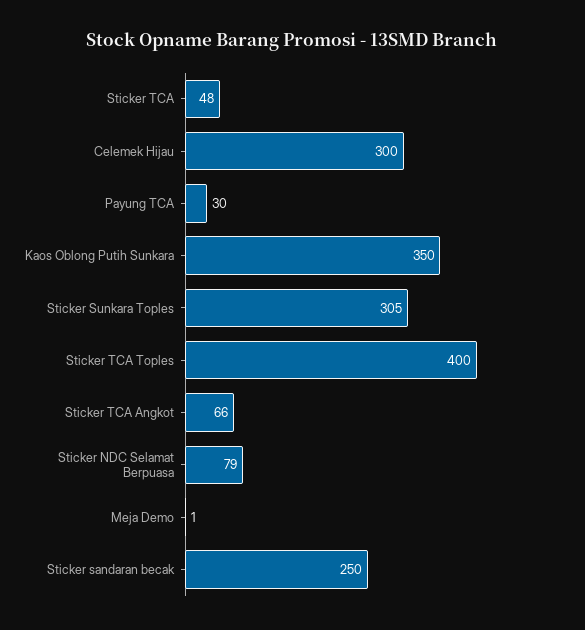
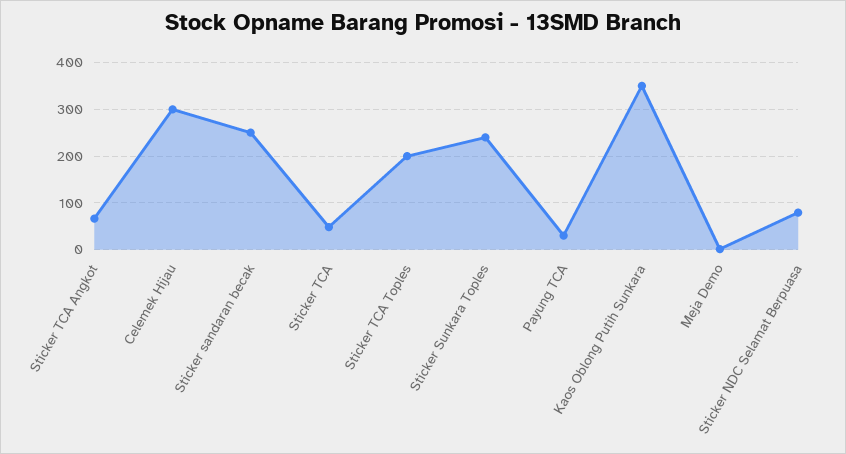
Sticker Sunkara Toples: 305 -> 240
Sticker TCA Toples: 400 -> 200

